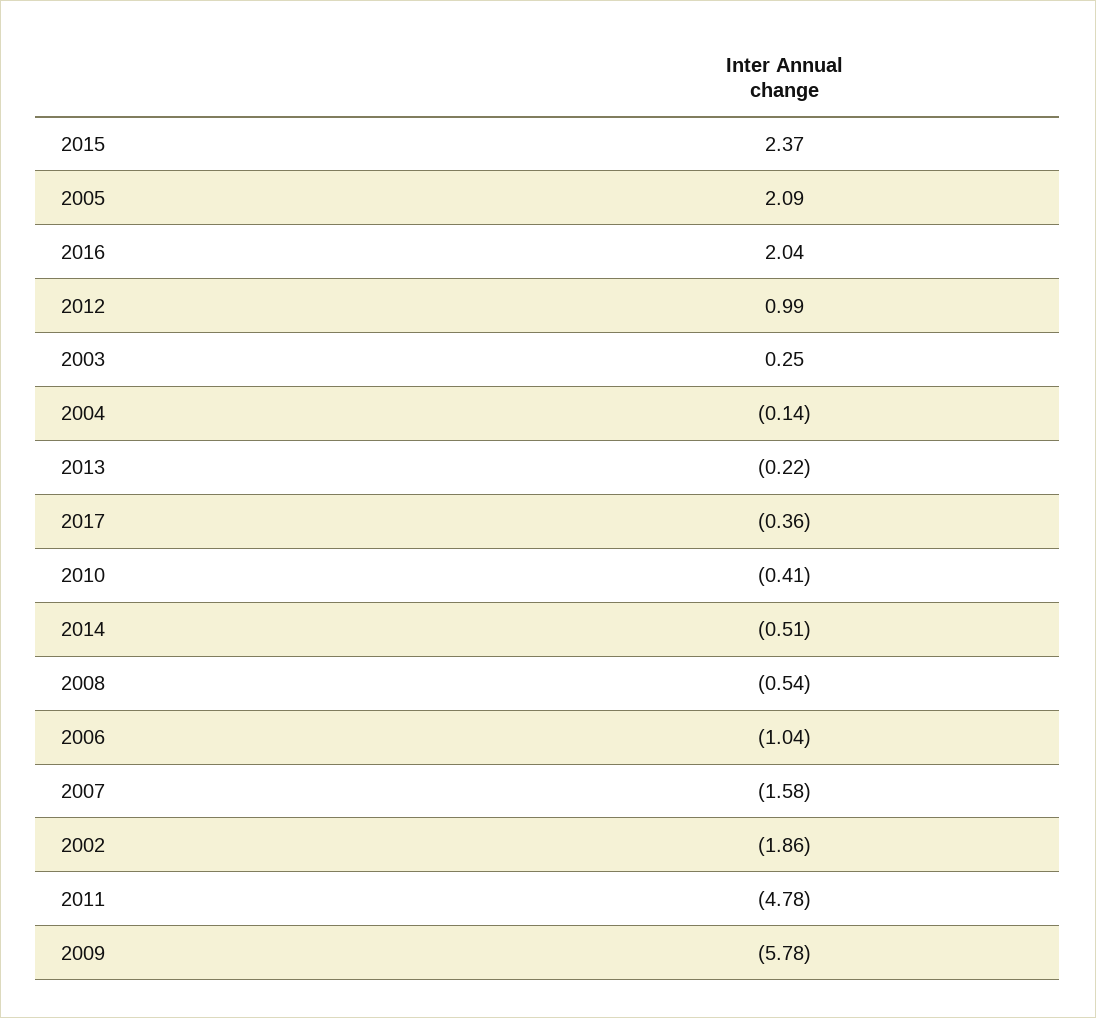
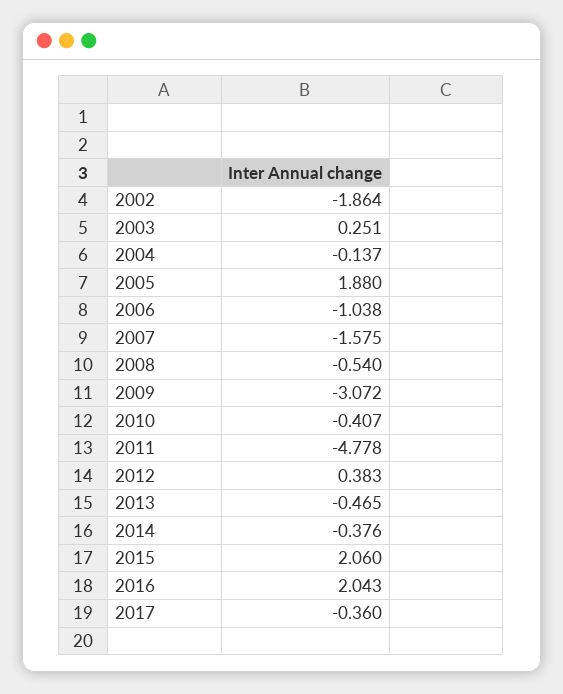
2015: 2.37 -> 2.06
2005: 2.09 -> 1.88
2012: 0.99 -> 0.383
2013: -0.22 -> -0.465
2014: -0.51 -> -0.376
2009: -5.78 -> -3.072

